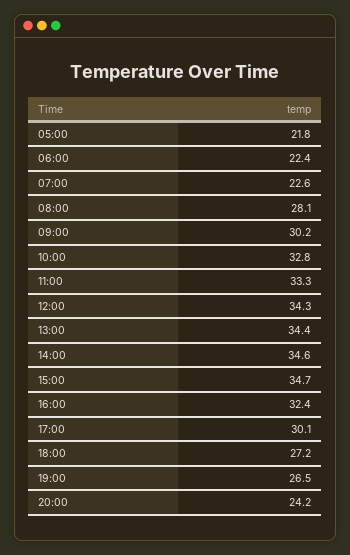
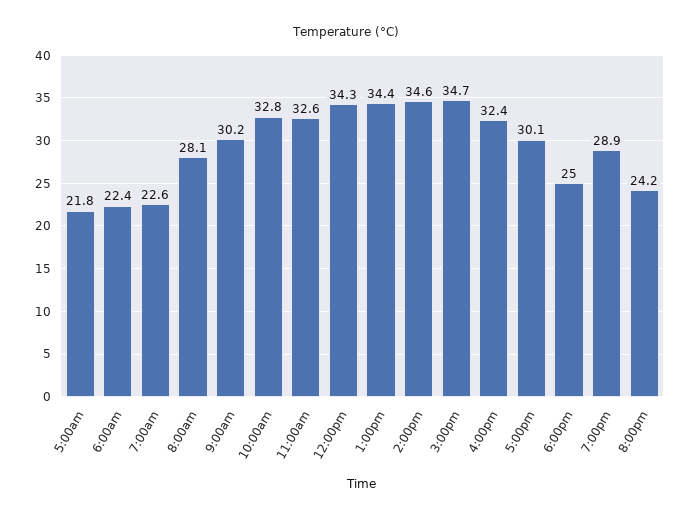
11:00: 33.3 -> 32.6
18:00: 27.2 -> 25
19:00: 26.5 -> 28.9

